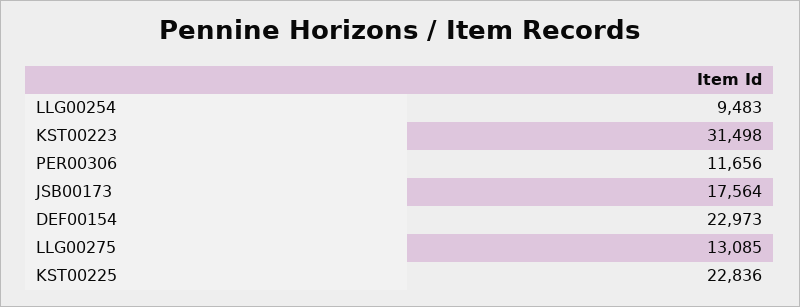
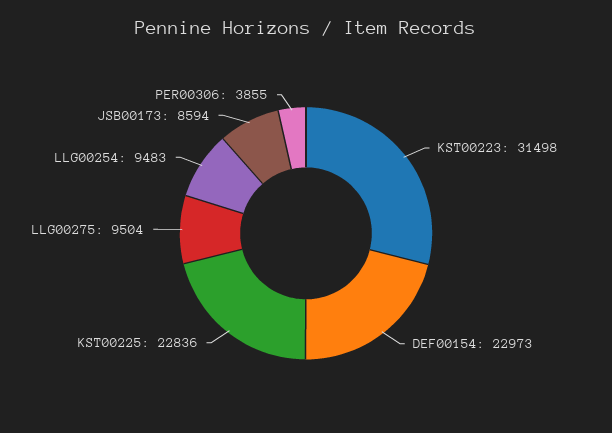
PER00306: 11656 -> 3855
JSB00173: 17564 -> 8594
LLG00275: 13085 -> 9504

